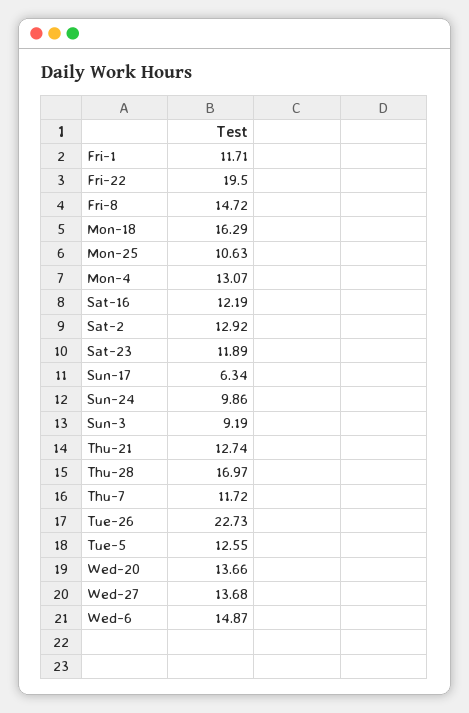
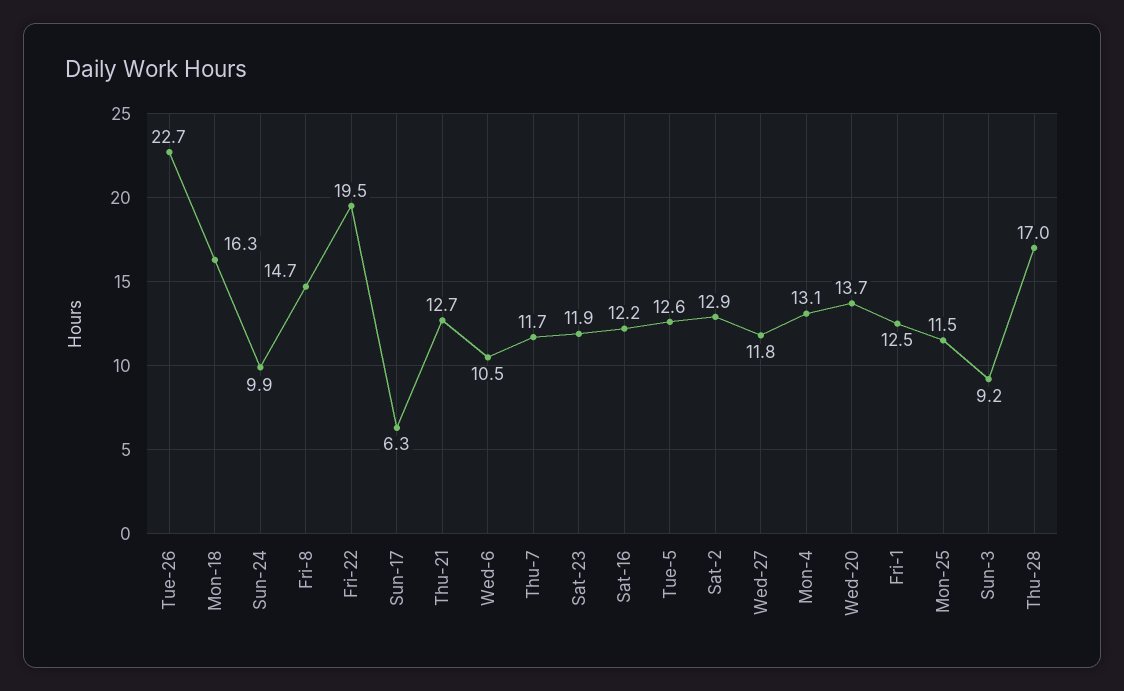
Fri-1: 11.71 -> 12.5
Mon-25: 10.63 -> 11.5
Wed-27: 13.68 -> 11.8
Wed-6: 14.87 -> 10.5

